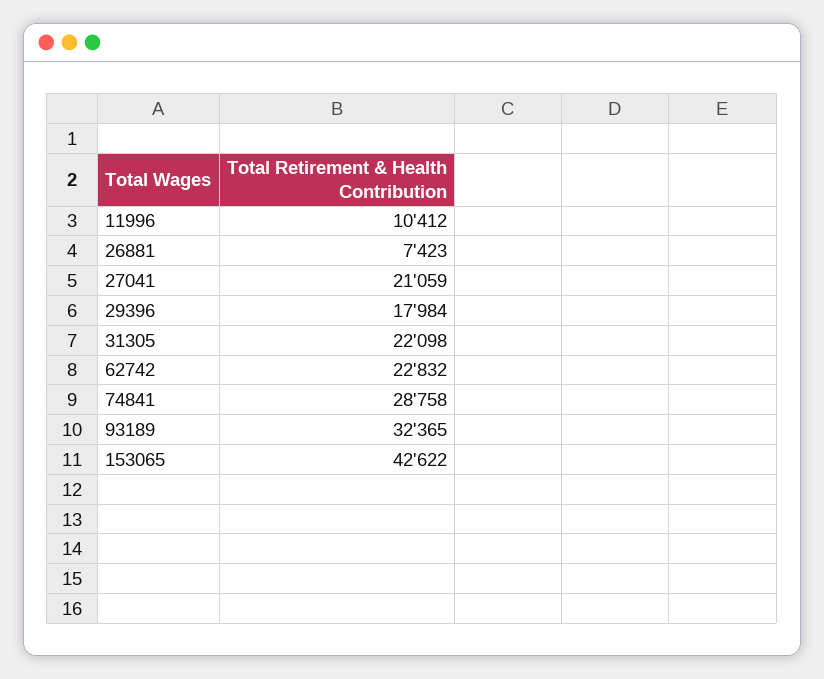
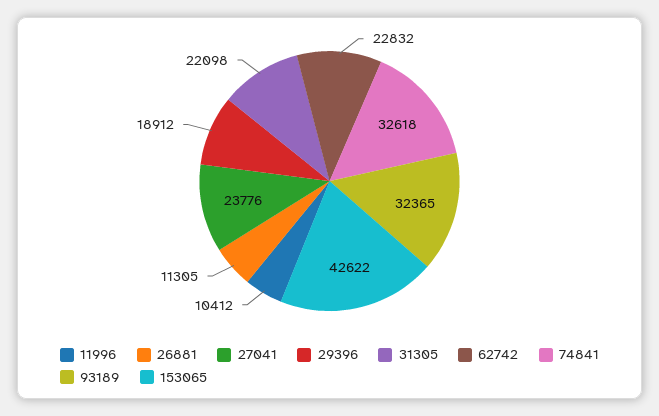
26881: 7423 -> 11305
27041: 21059 -> 23776
29396: 17984 -> 18912
74841: 28758 -> 32618

